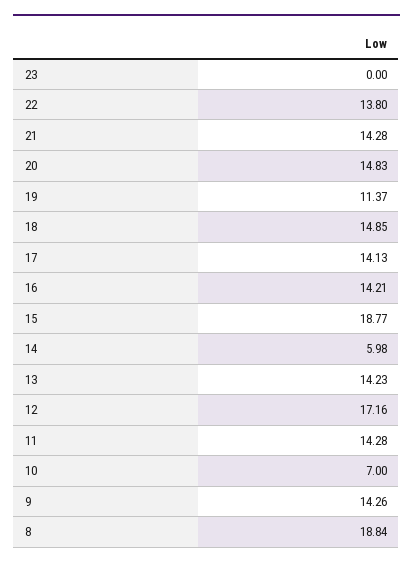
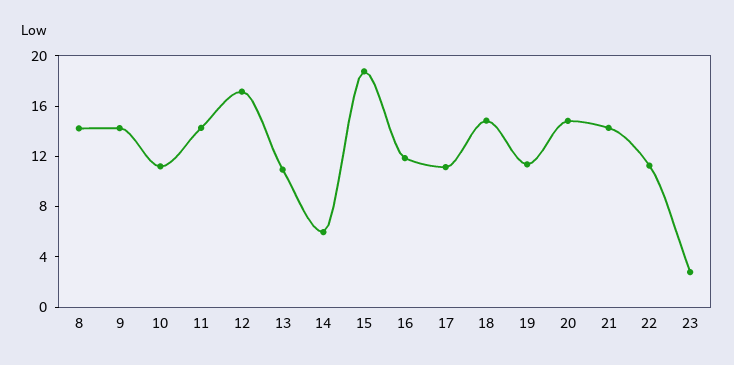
23: 0 -> 3
22: 13.8 -> 11
17: 14.13 -> 11
16: 14.21 -> 12
13: 14.23 -> 11
10: 7 -> 11
8: 18.84 -> 14

